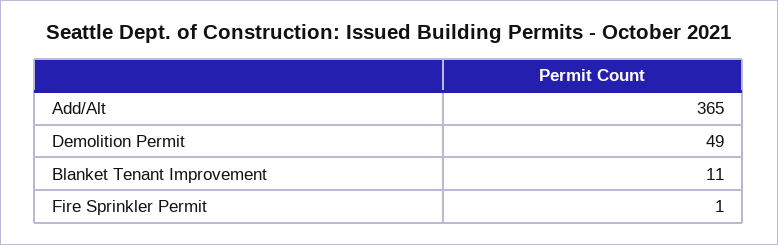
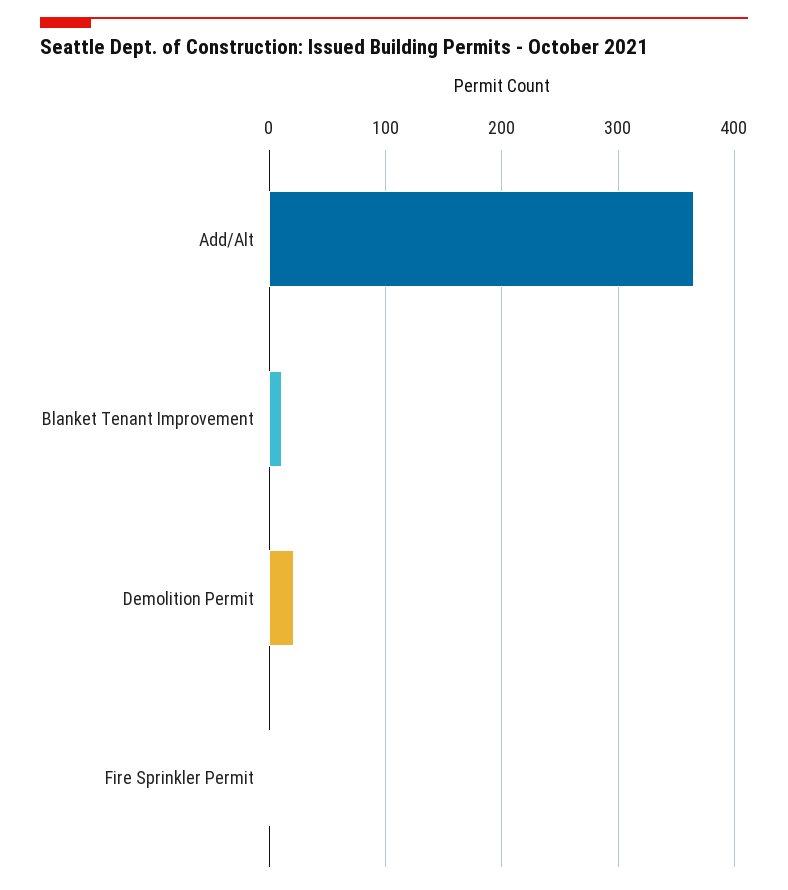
Demolition Permit: 49 -> 20

